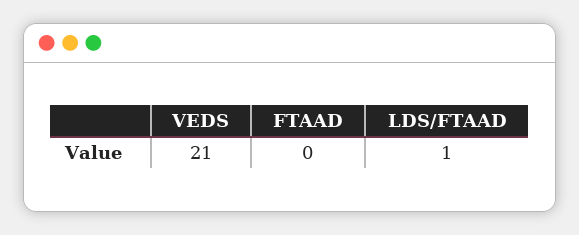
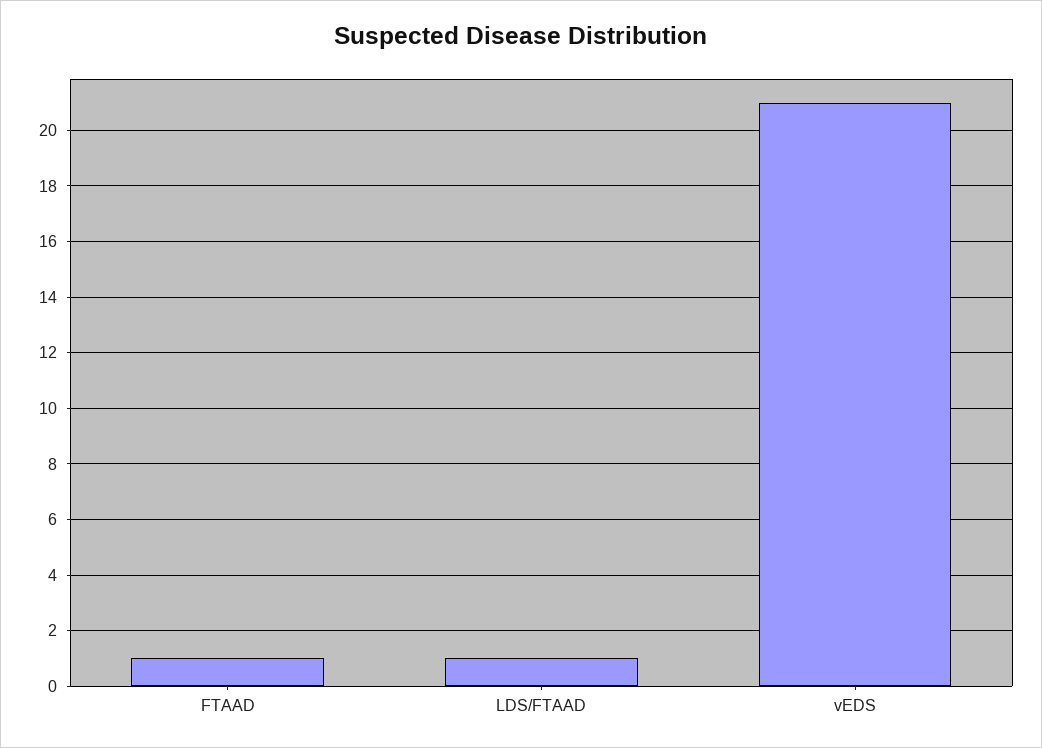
FTAAD: 0 -> 1

